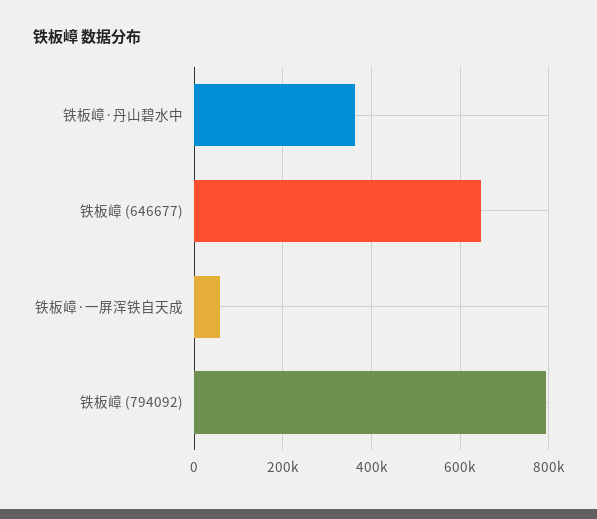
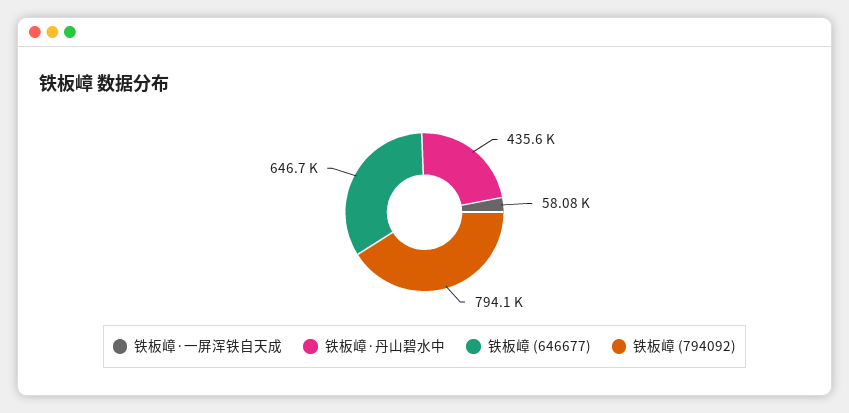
铁板嶂·丹山碧水中: 360000 -> 435600

